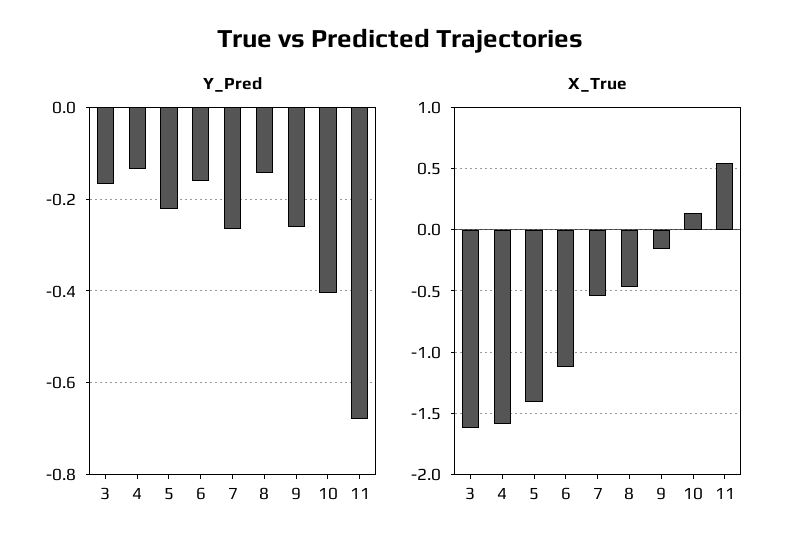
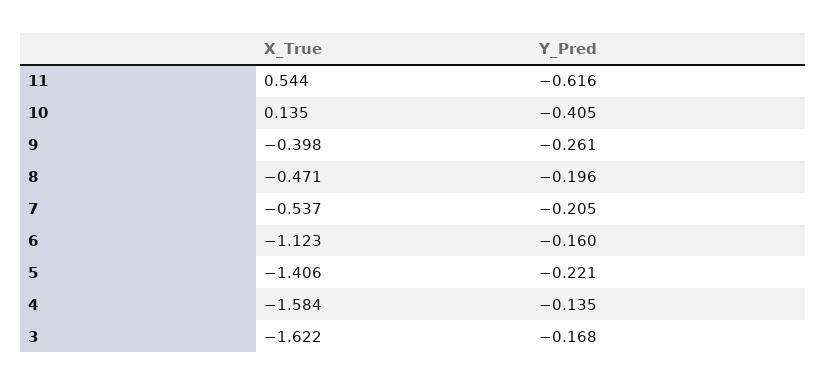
Y_Pred, 7: -0.26 -> -0.205
Y_Pred, 8: -0.14 -> -0.196
Y_Pred, 11: -0.68 -> -0.616
X_True, 9: -0.15 -> -0.398

